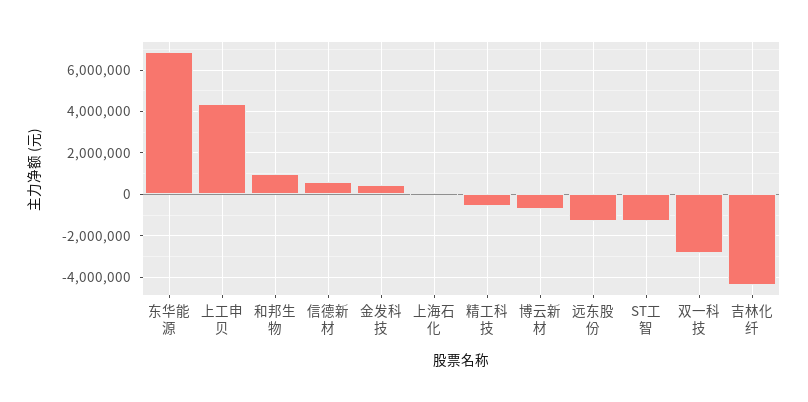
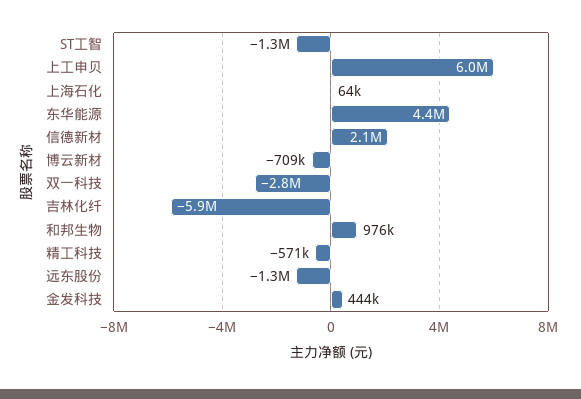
东华能源: 7000000 -> 4400000
上工申贝: 4500000 -> 6000000
信德新材: 500000 -> 2100000
吉林化纤: -4500000 -> -5900000

